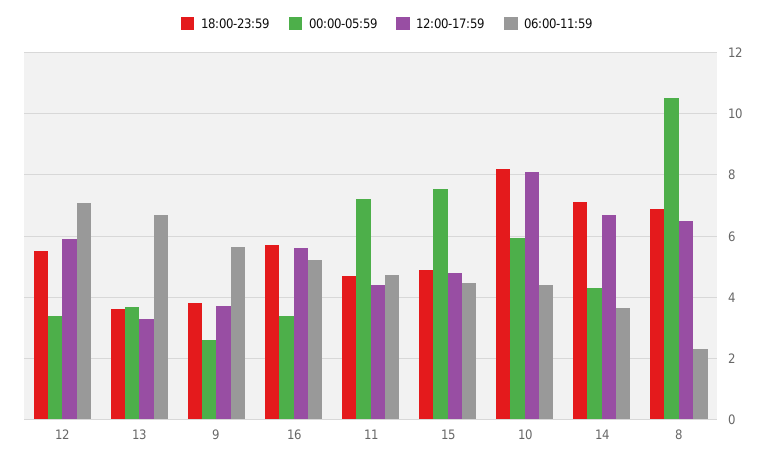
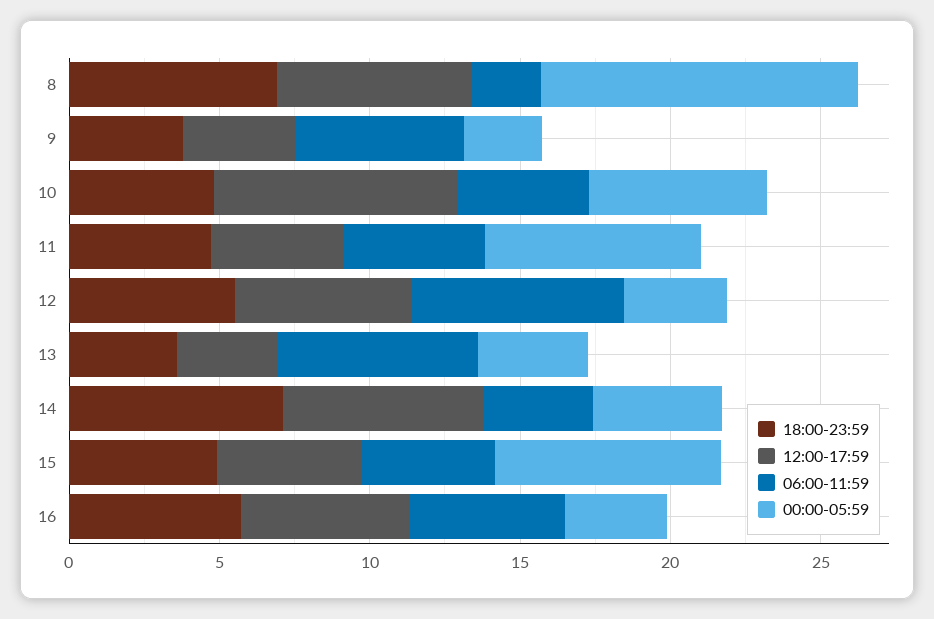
18:00-23:59, 10: 8.2 -> 5

